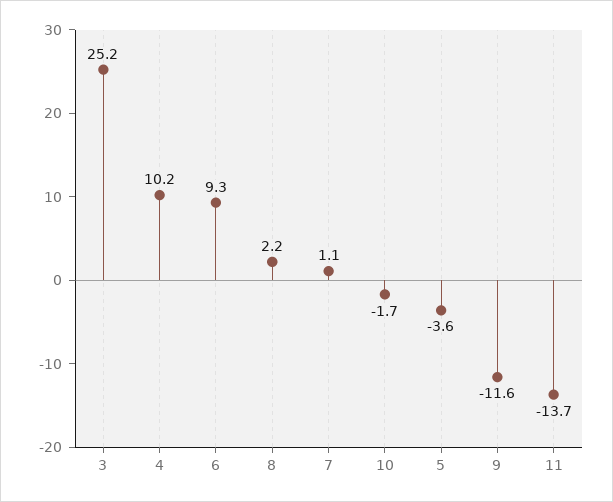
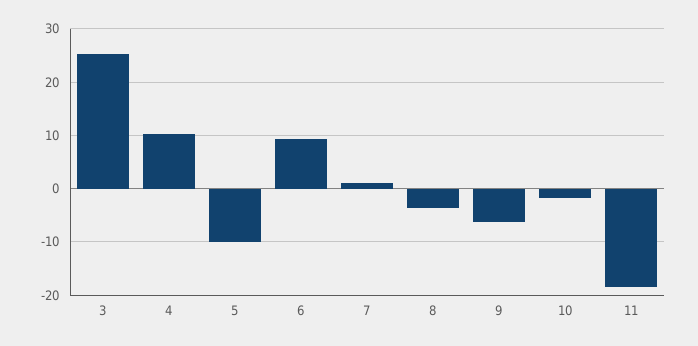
8: 2.2 -> -4
5: -3.6 -> -10
9: -11.6 -> -6
11: -13.7 -> -18

